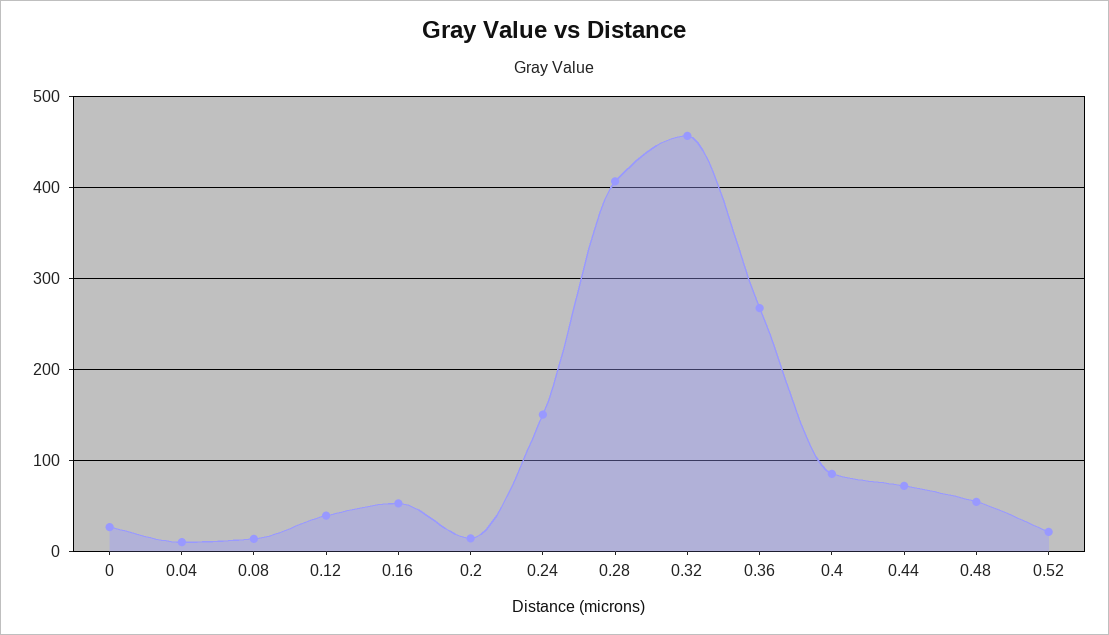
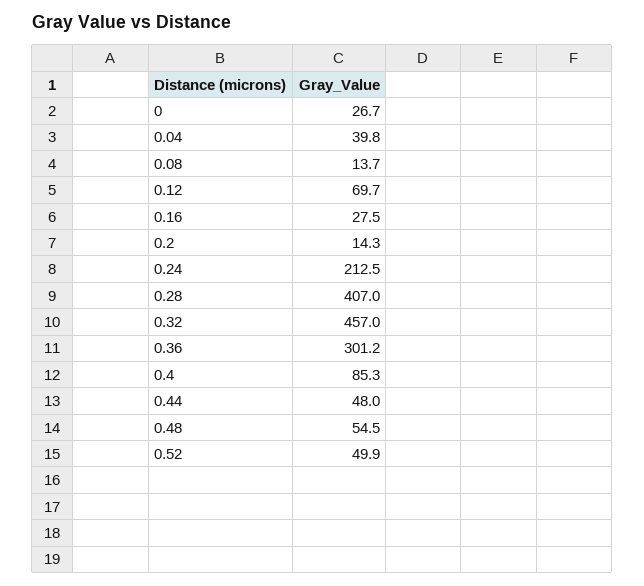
0.04: 10 -> 39.8
0.12: 40 -> 69.7
0.16: 50 -> 27.5
0.24: 150 -> 212.5
0.36: 270 -> 301.2
0.44: 70 -> 48
0.52: 20 -> 49.9

